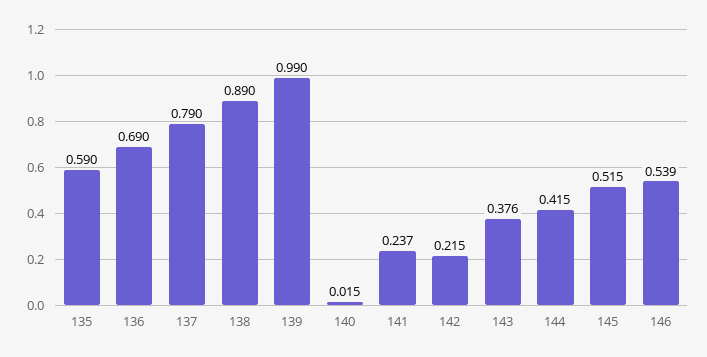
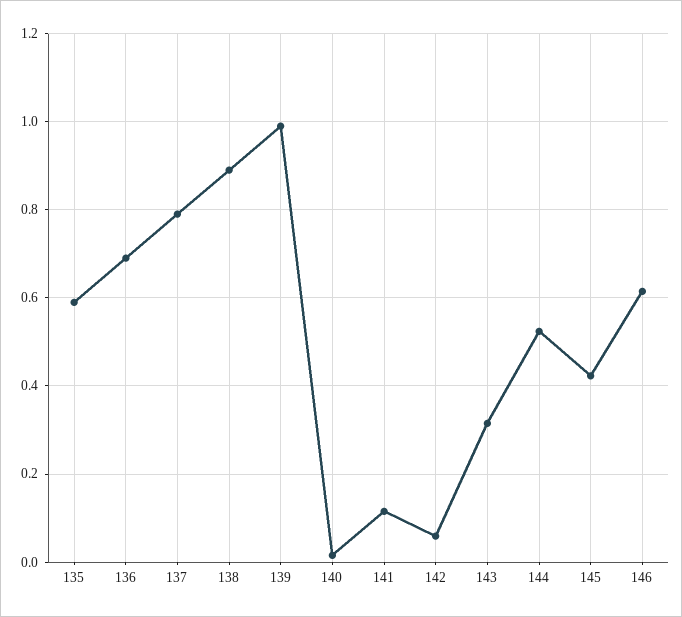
141: 0.237 -> 0.12
142: 0.215 -> 0.06
143: 0.376 -> 0.32
144: 0.415 -> 0.52
145: 0.515 -> 0.42
146: 0.539 -> 0.62

